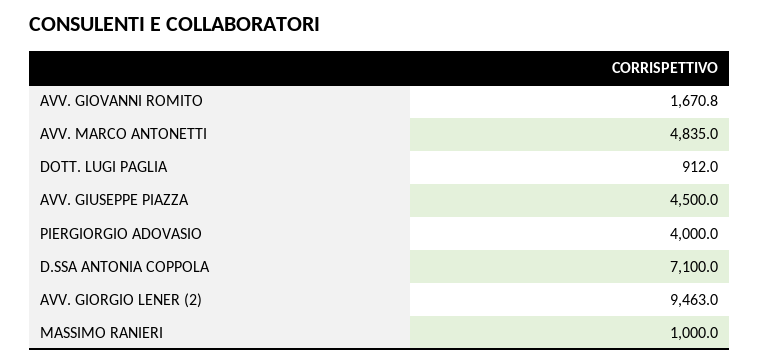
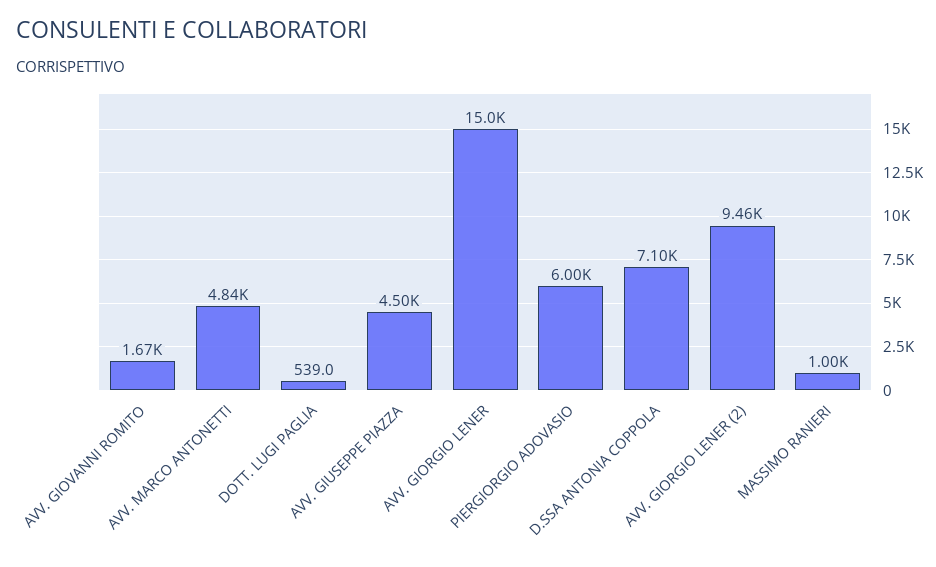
DOTT. LUGI PAGLIA: 912 -> 539
PIERGIORGIO ADOVASIO: 4000 -> 6000
AVV. GIORGIO LENER: none -> 15000

